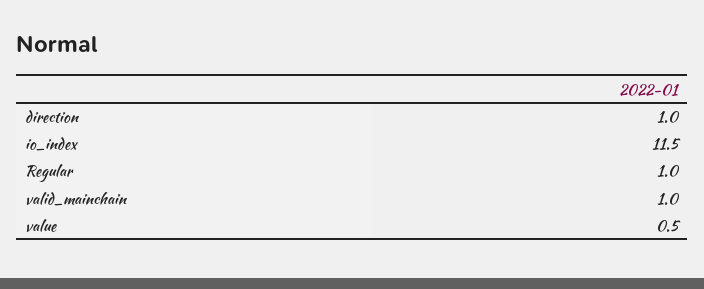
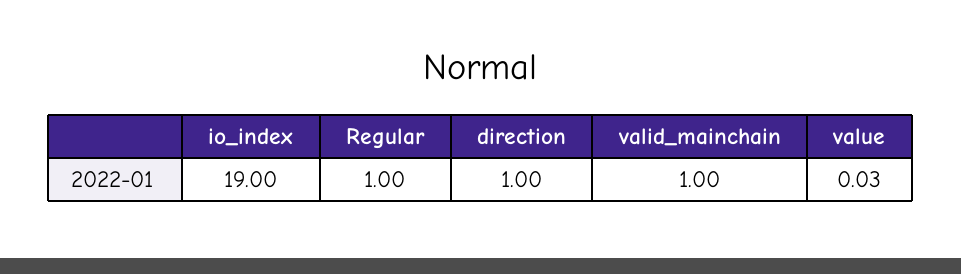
io_index: 11.5 -> 19
value: 0.5 -> 0.03

